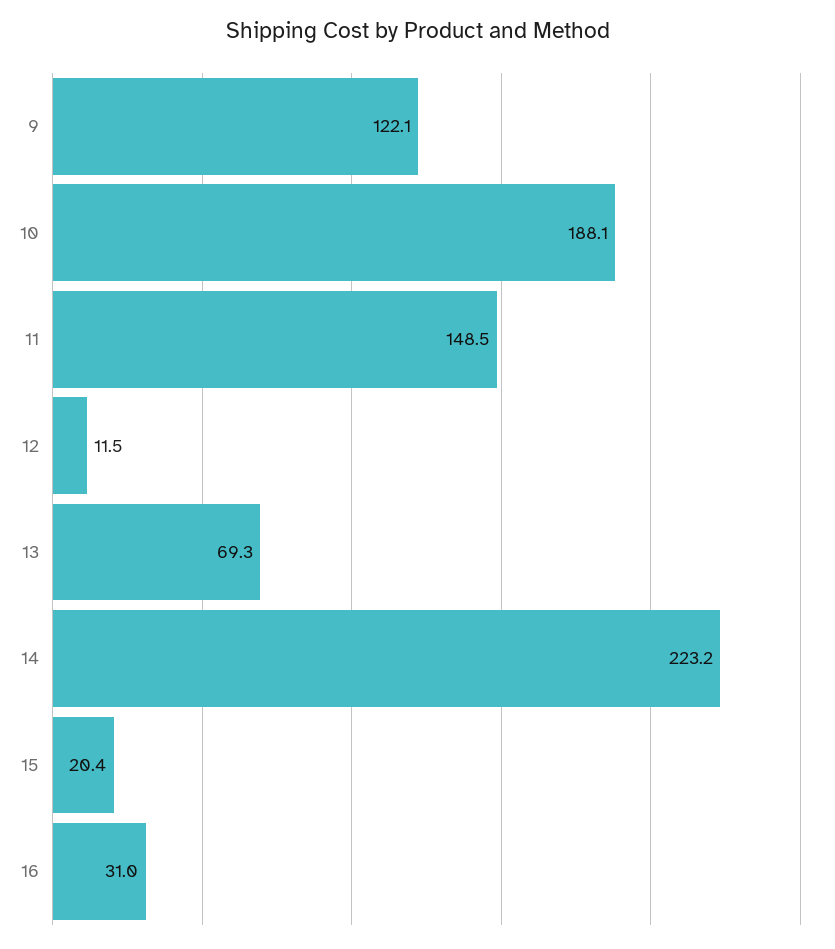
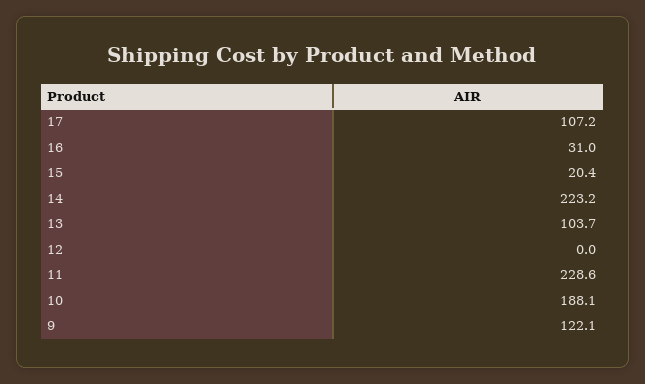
11: 148.5 -> 228.6
12: 11.5 -> 0
13: 69.3 -> 103.7
17: none -> 107.2

